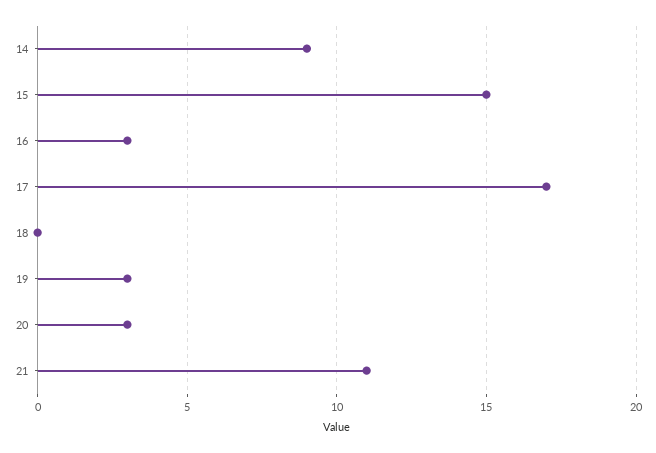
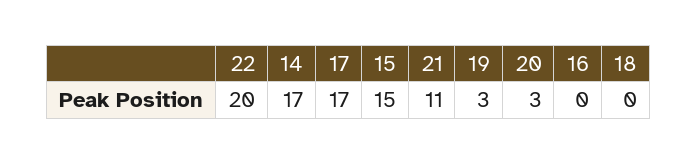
14: 9 -> 17
16: 3 -> 0
22: none -> 20

